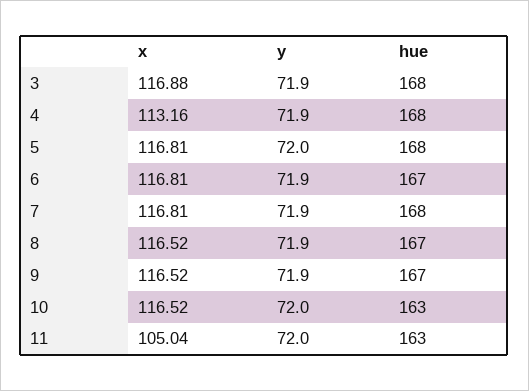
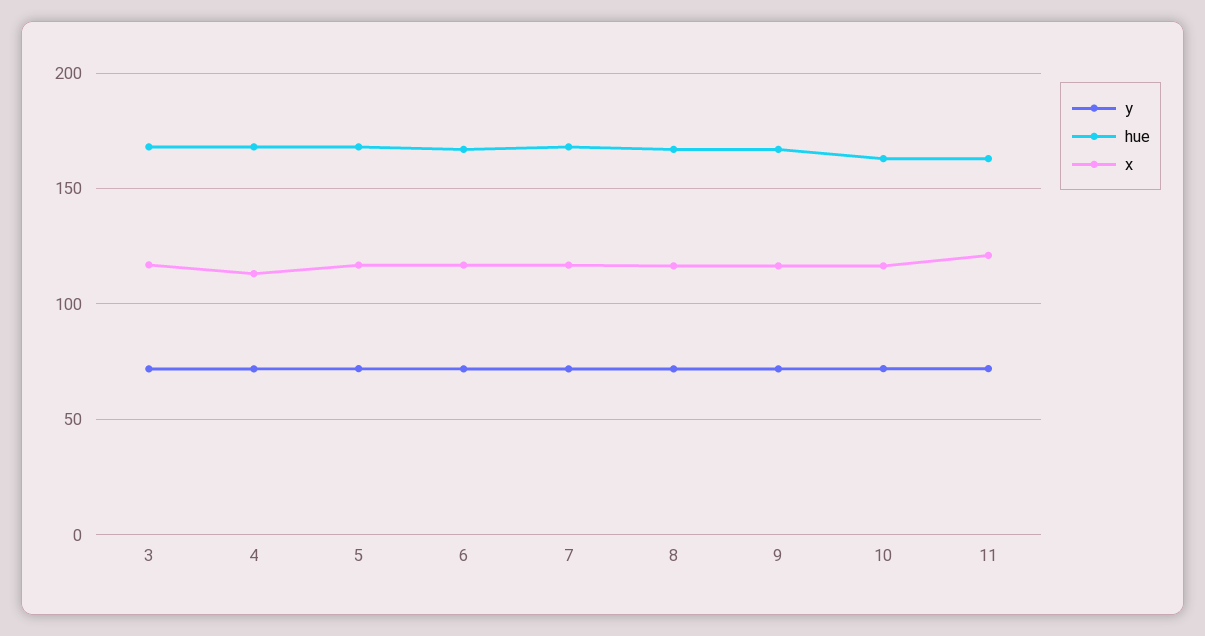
x, 11: 105.04 -> 120

